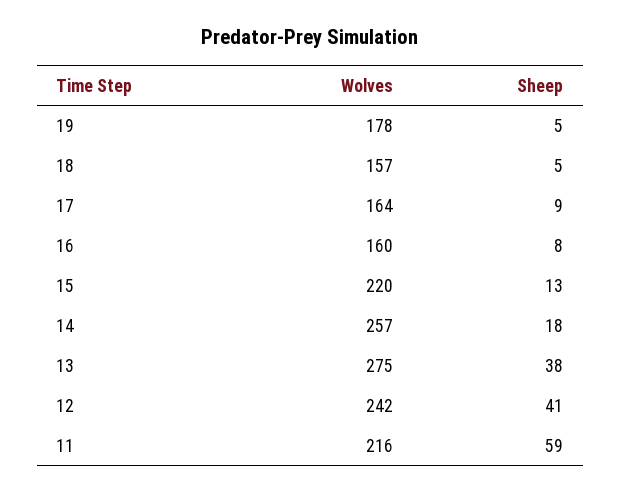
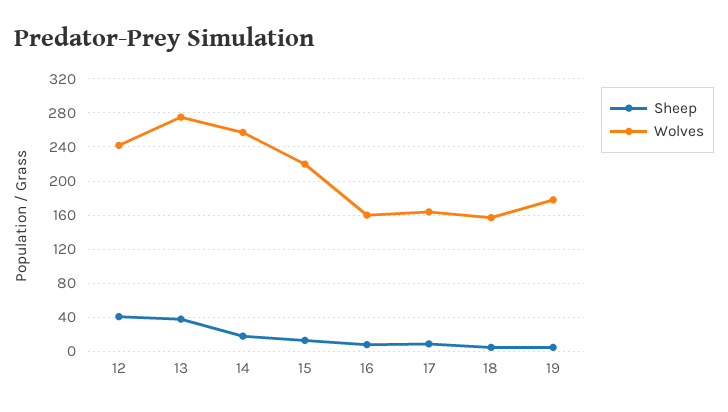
Wolves, 11: 216 -> none
Sheep, 11: 59 -> none

